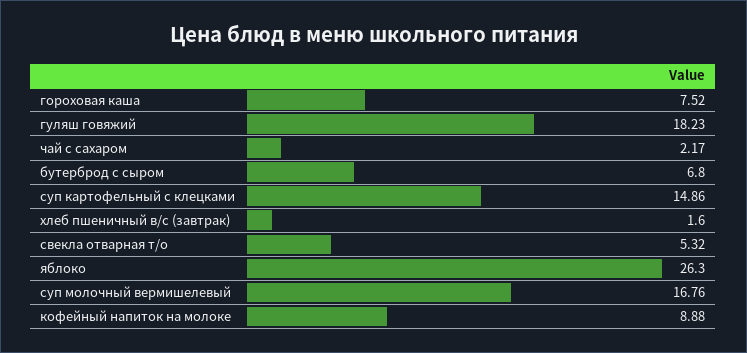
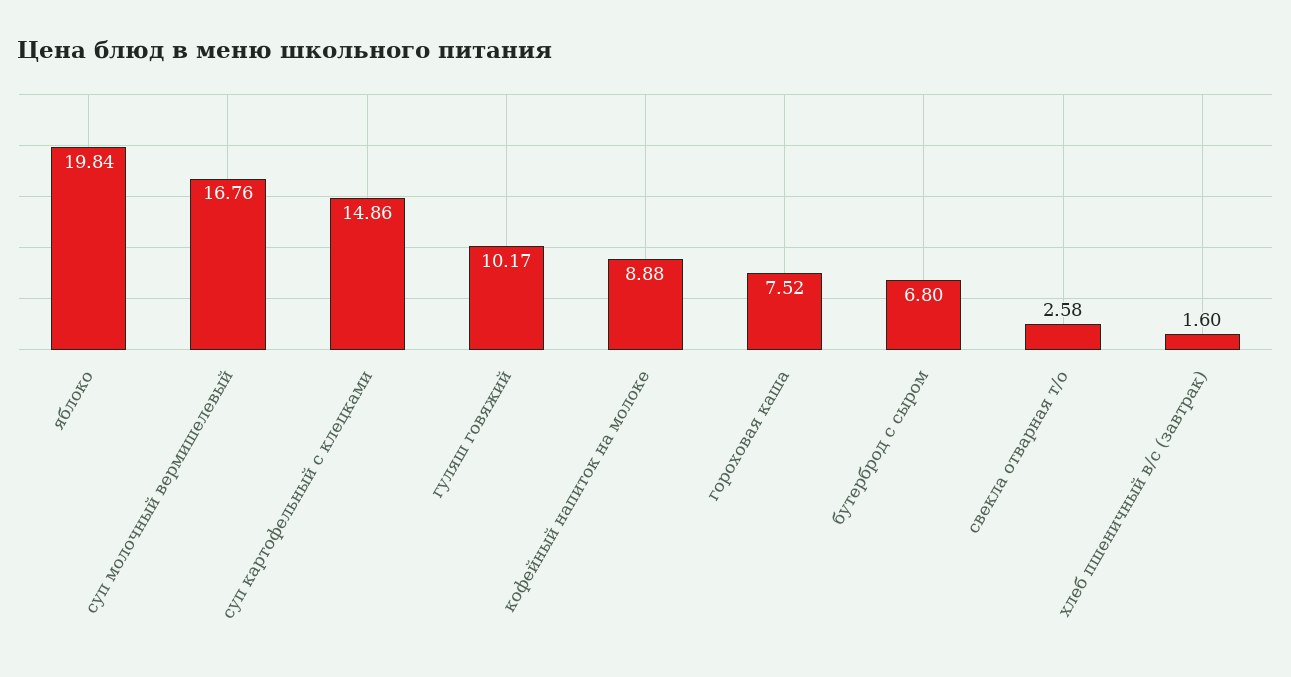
гуляш говяжий: 18.23 -> 10.17
чай с сахаром: 2.17 -> none
свекла отварная т/о: 5.32 -> 2.58
яблоко: 26.3 -> 19.84

